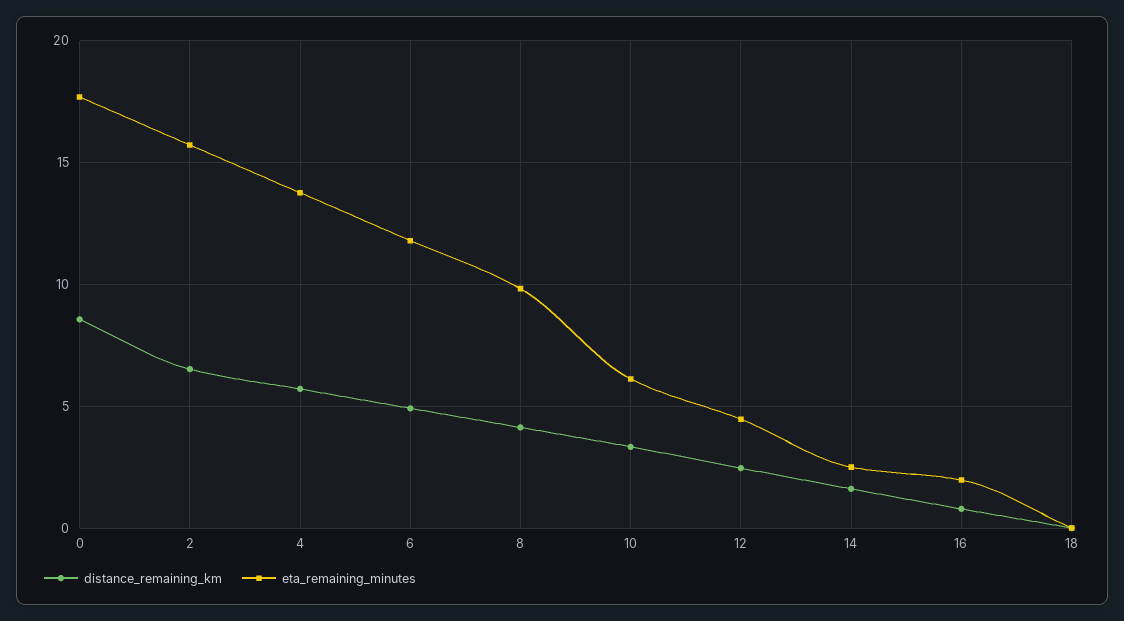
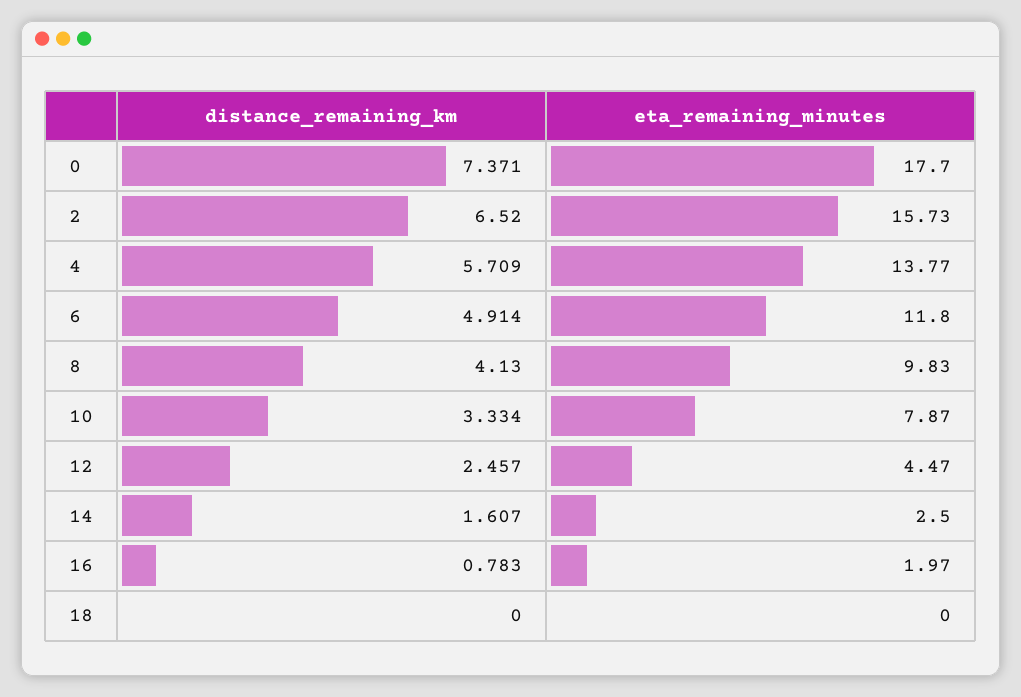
distance_remaining_km, 0: 8.5 -> 7.371
eta_remaining_minutes, 10: 6 -> 7.87

